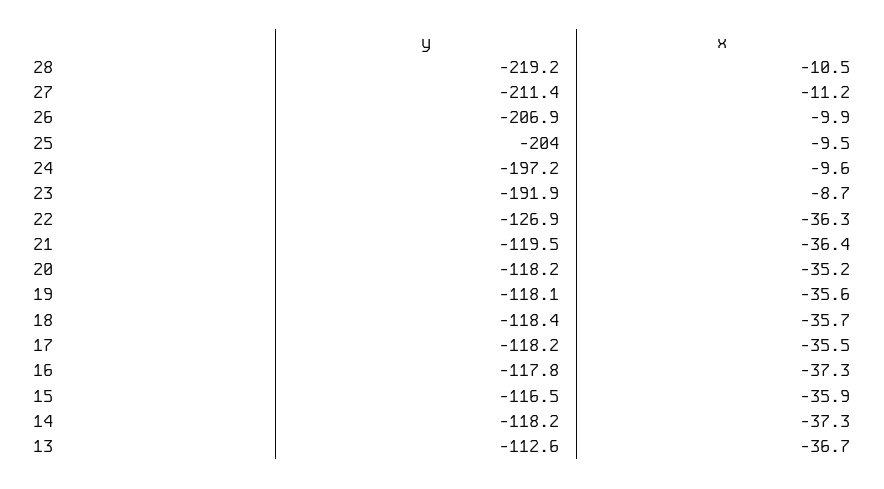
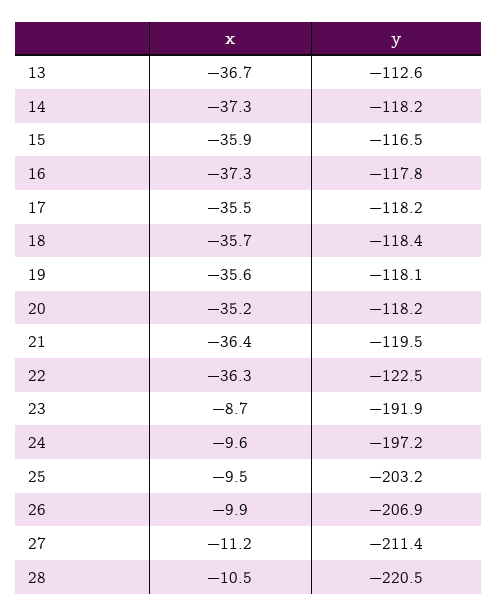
y, 28: -219.2 -> -220.5
y, 25: -204 -> -203.2
y, 22: -126.9 -> -122.5

